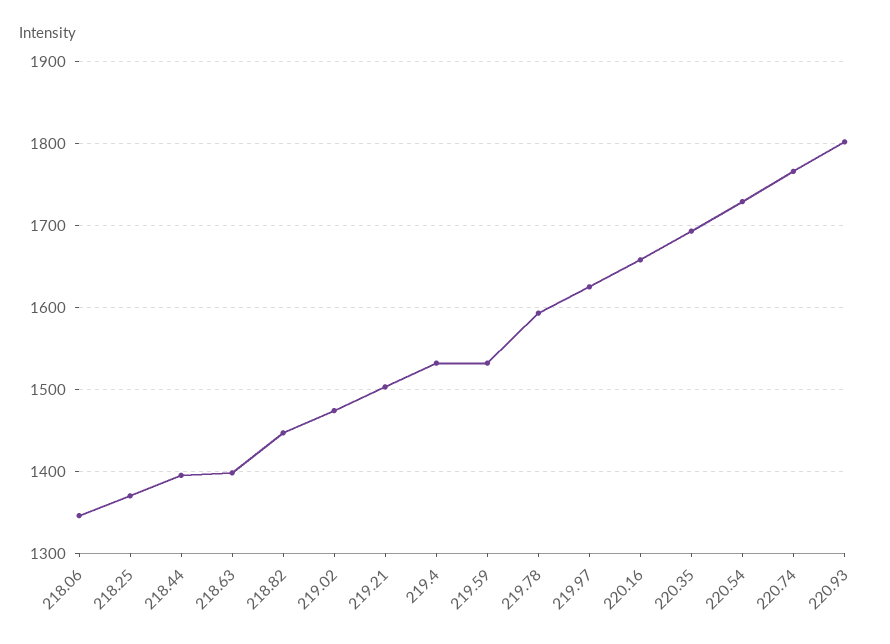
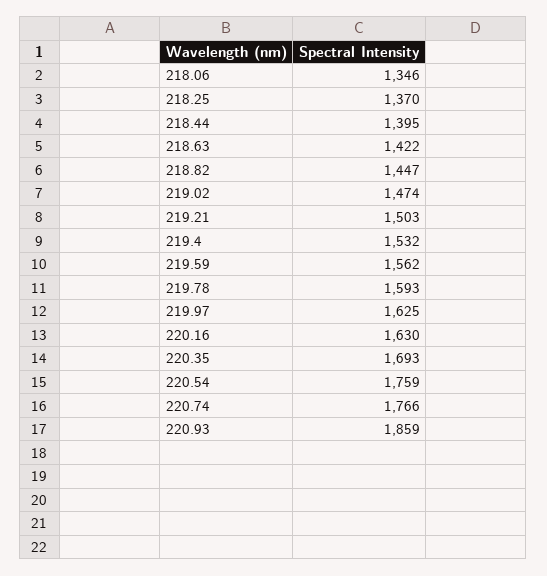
218.63: 1400 -> 1422
219.59: 1530 -> 1562
220.16: 1660 -> 1630
220.54: 1730 -> 1759
220.93: 1800 -> 1859

